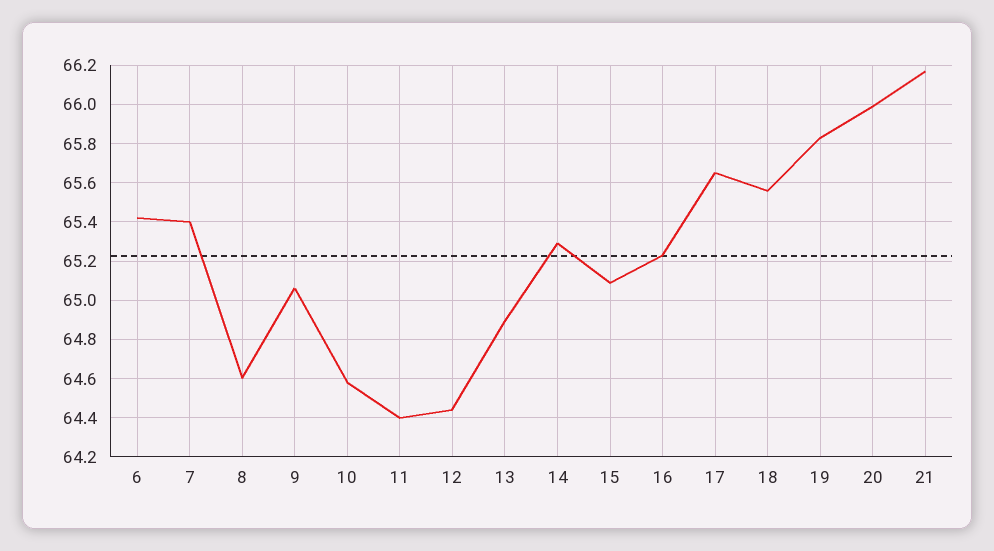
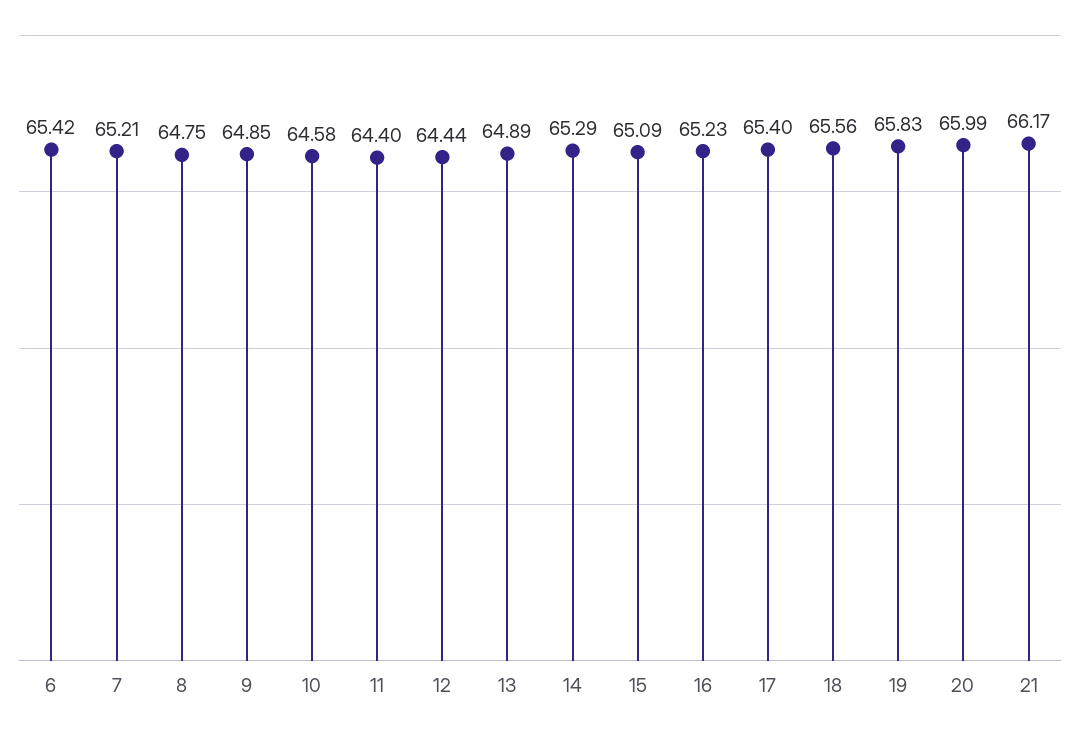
7: 65.4 -> 65.21
8: 64.6 -> 64.75
9: 65.05 -> 64.85
17: 65.65 -> 65.4

